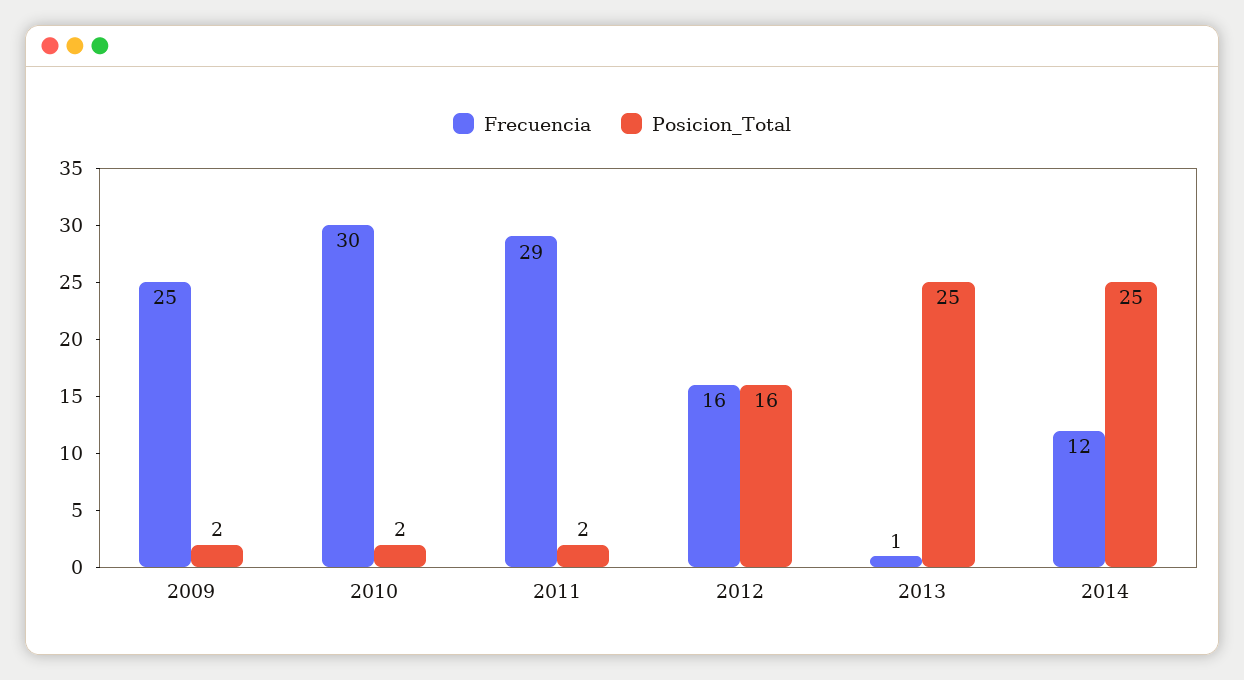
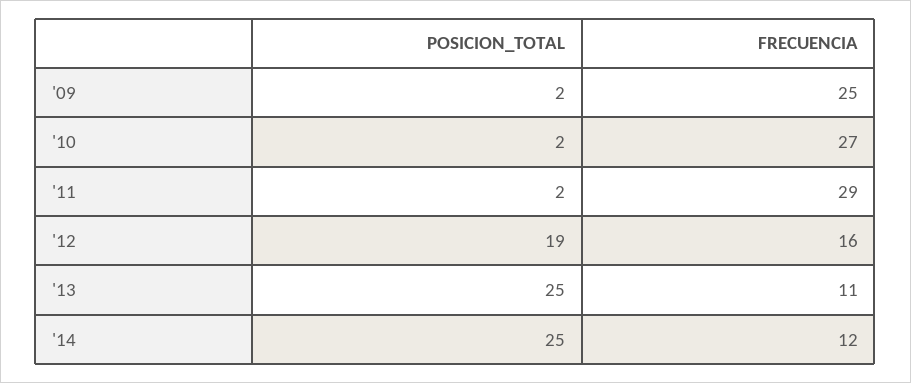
Frecuencia, 2010: 30 -> 27
Posicion_Total, 2012: 16 -> 19
Frecuencia, 2013: 1 -> 11

